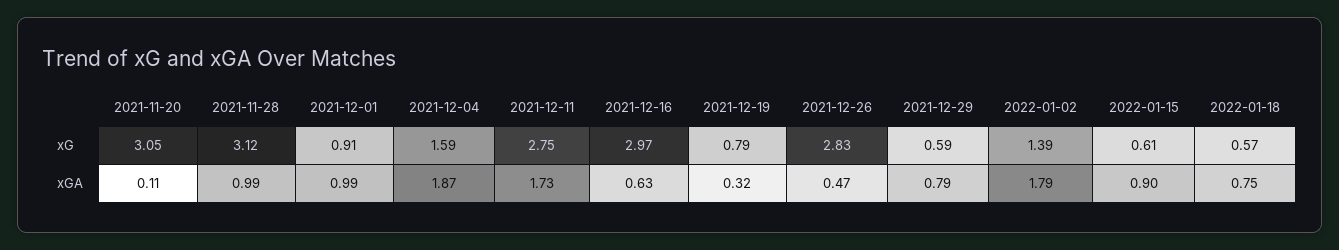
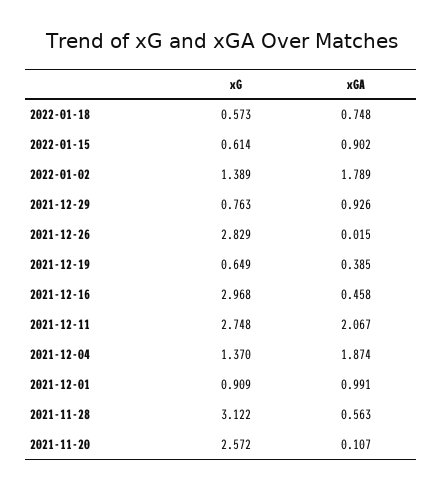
2021-11-20, xG: 3.05 -> 2.572
2021-12-04, xG: 1.59 -> 1.37
2021-12-19, xG: 0.79 -> 0.649
2021-12-29, xG: 0.59 -> 0.763
2021-11-28, xGA: 0.99 -> 0.563
2021-12-11, xGA: 1.73 -> 2.067
2021-12-16, xGA: 0.63 -> 0.458
2021-12-19, xGA: 0.32 -> 0.385
2021-12-26, xGA: 0.47 -> 0.015
2021-12-29, xGA: 0.79 -> 0.926

